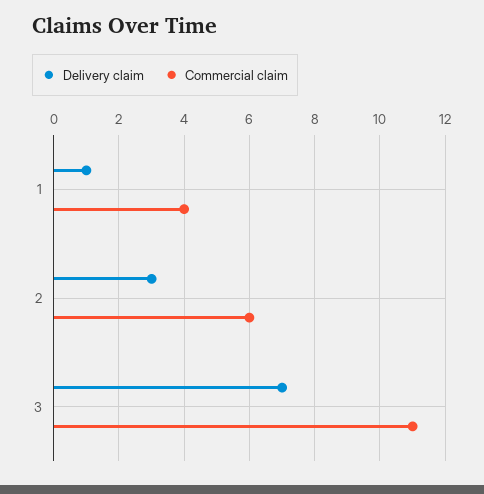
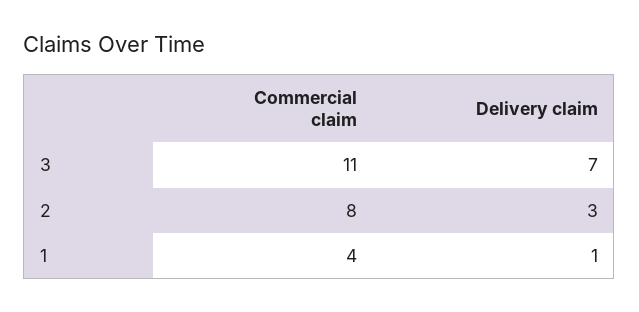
Commercial claim, 2: 6 -> 8

